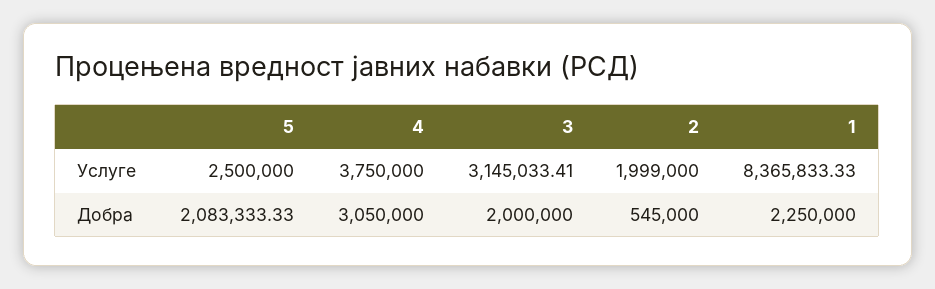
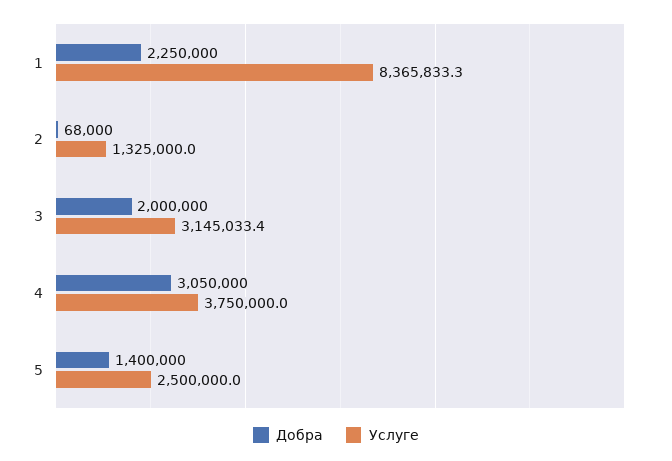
Услуге, 2: 1999000 -> 1325000
Добра, 5: 2083333.33 -> 1400000
Добра, 2: 545000 -> 68000

